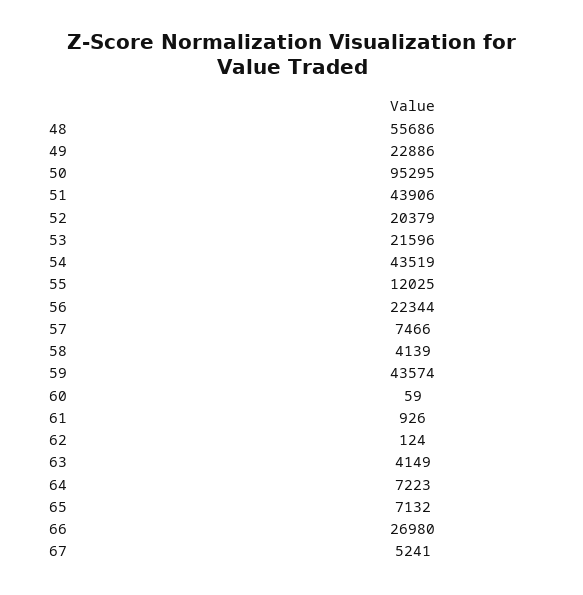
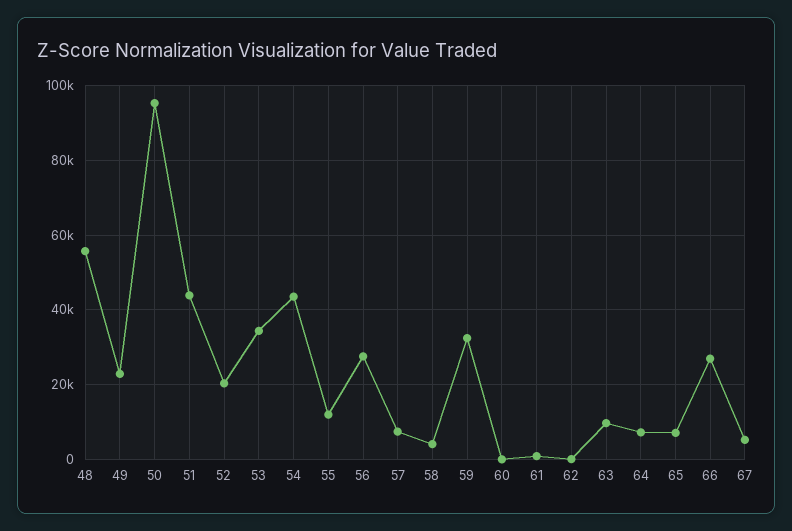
53: 21596 -> 34000
56: 22344 -> 28000
59: 43574 -> 32000
63: 4149 -> 10000

